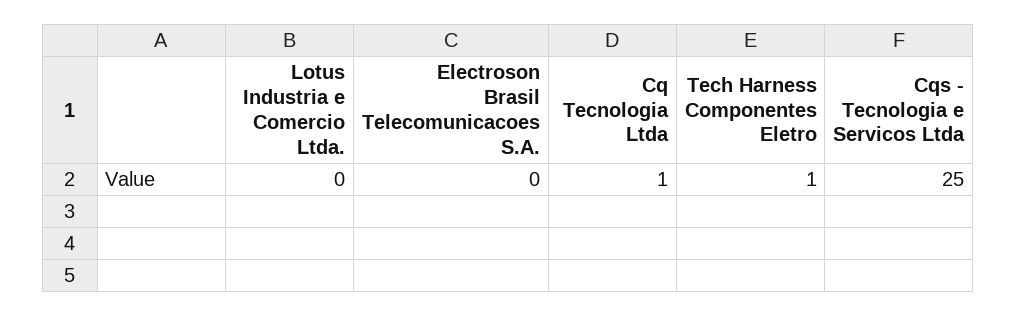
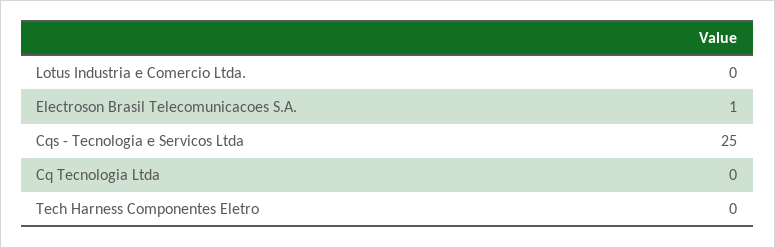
Electroson Brasil Telecomunicacoes S.A.: 0 -> 1
Cq Tecnologia Ltda: 1 -> 0
Tech Harness Componentes Eletro: 1 -> 0

